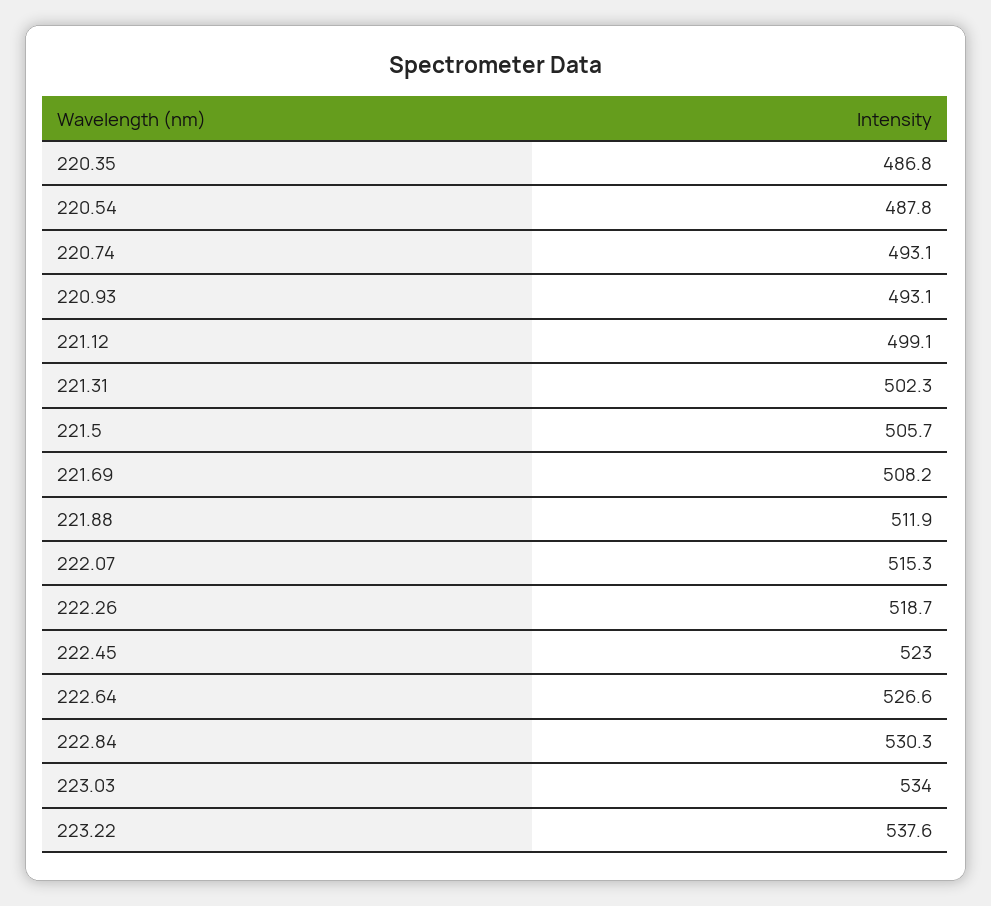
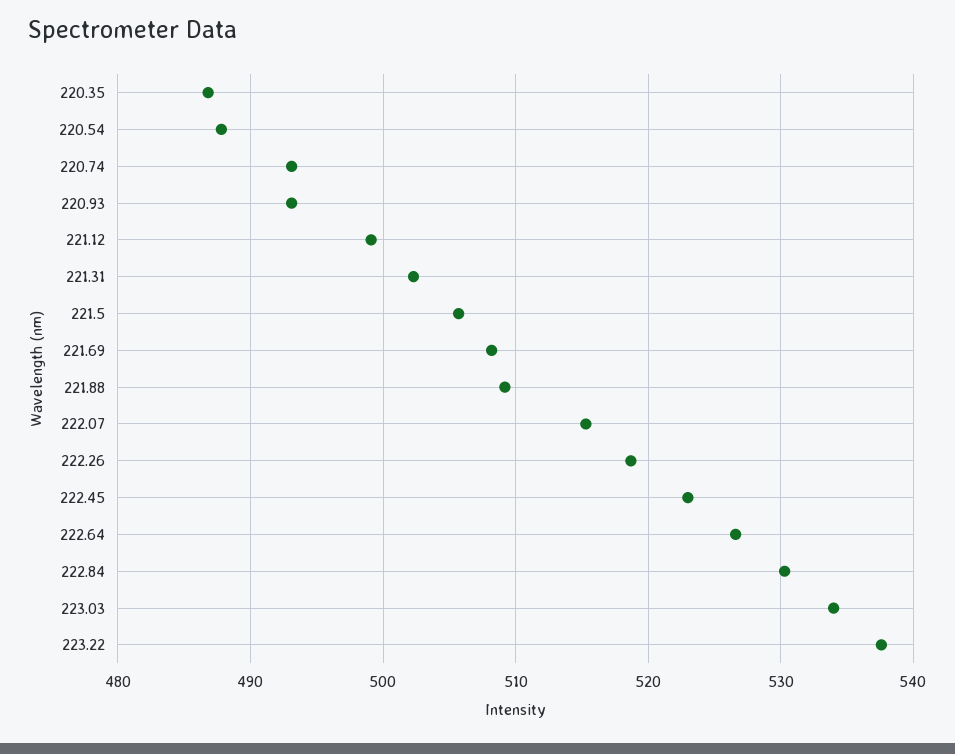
221.88: 511.9 -> 509

